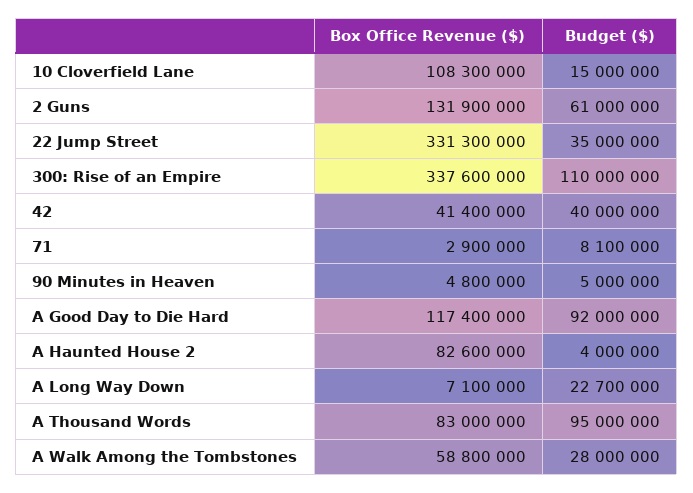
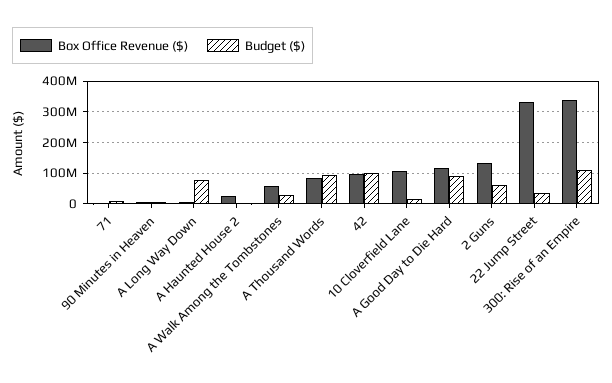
Box Office Revenue ($), 42: 41400000 -> 100000000
Budget ($), 42: 40000000 -> 100000000
Box Office Revenue ($), A Haunted House 2: 82600000 -> 20000000
Budget ($), A Long Way Down: 22700000 -> 80000000

